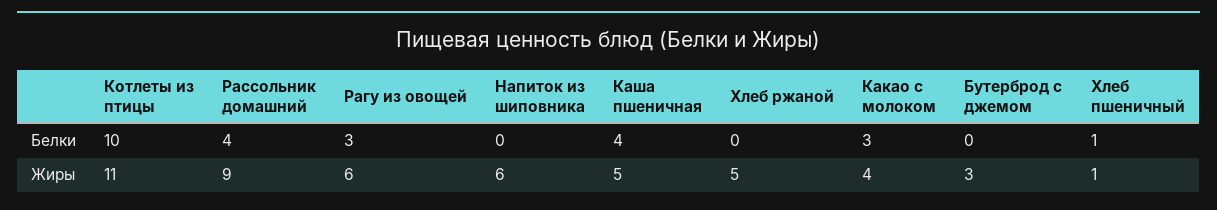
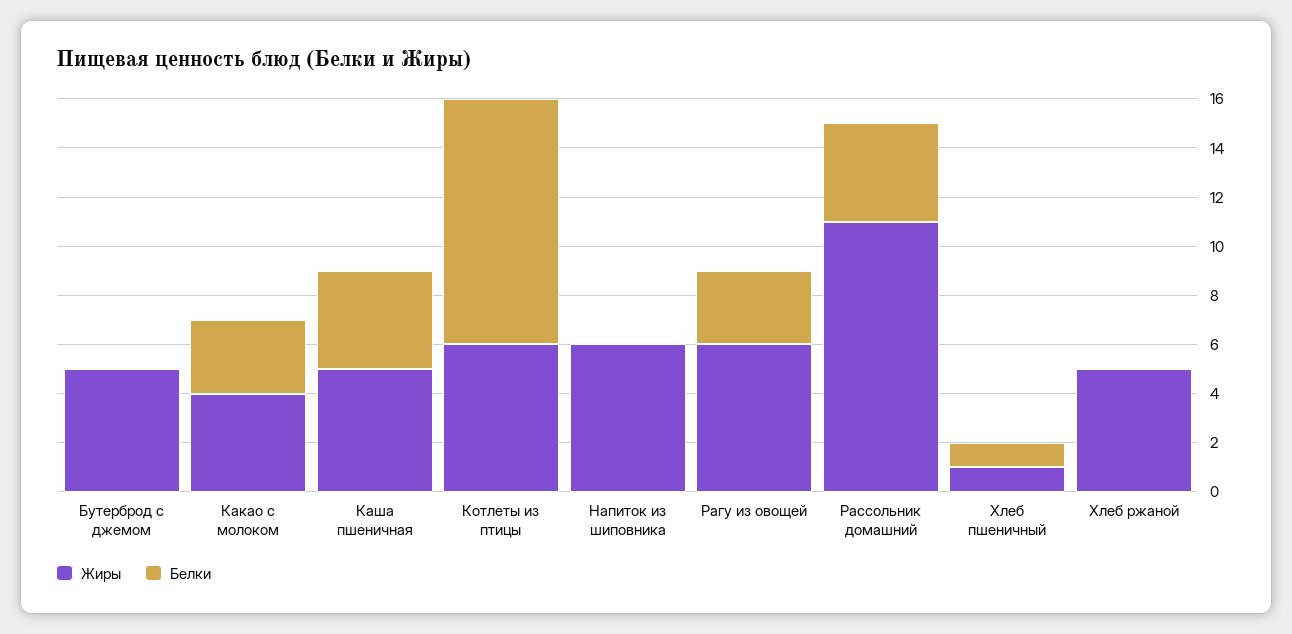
Жиры, Котлеты из птицы: 11 -> 6
Жиры, Рассольник домашний: 9 -> 11
Жиры, Бутерброд с джемом: 3 -> 5

